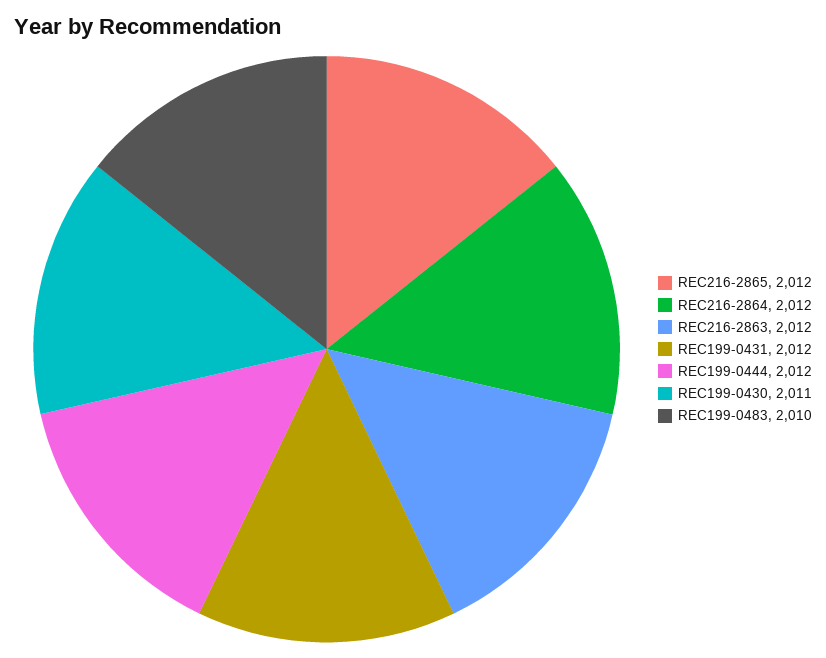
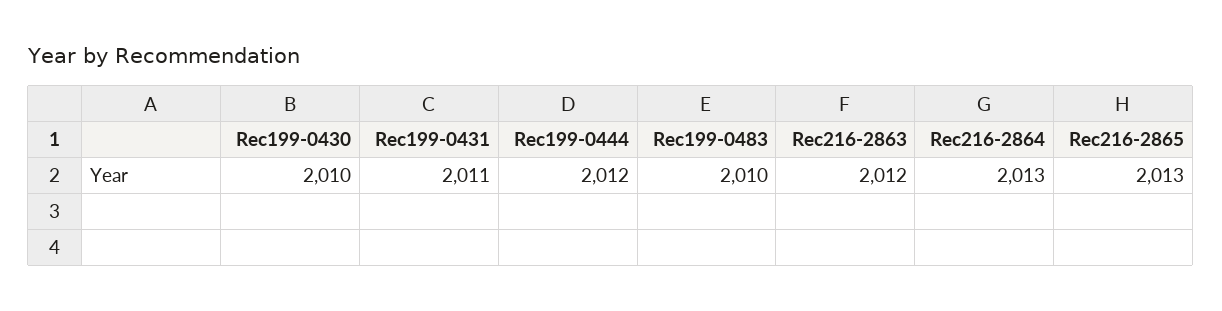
REC216-2865: 2012 -> 2013
REC216-2864: 2012 -> 2013
REC199-0431: 2012 -> 2011
REC199-0430: 2011 -> 2010

